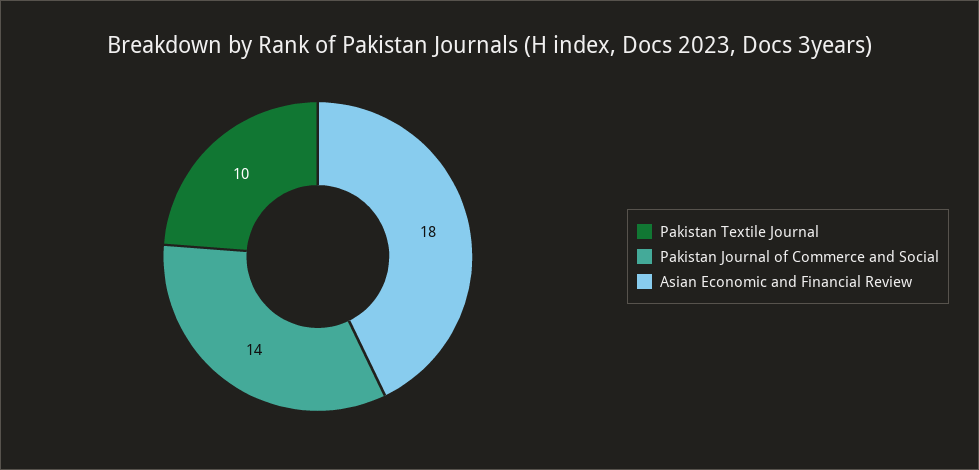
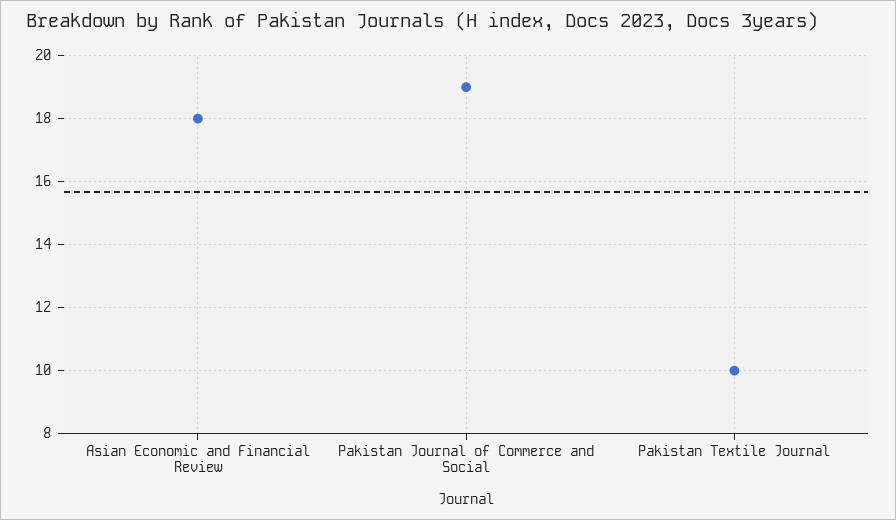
Pakistan Journal of Commerce and Social: 14 -> 19

